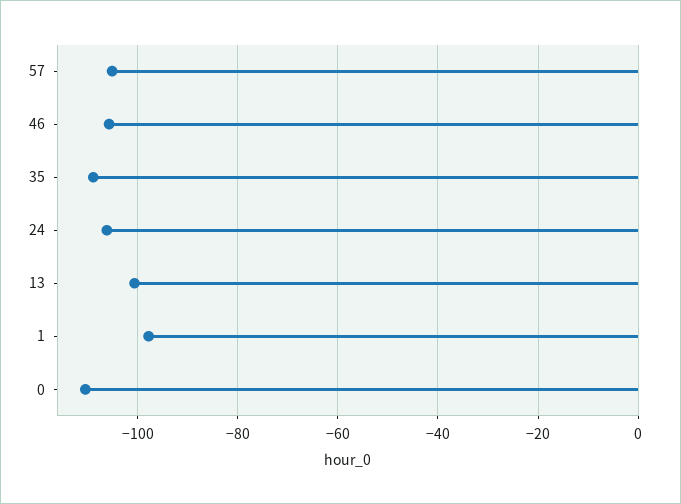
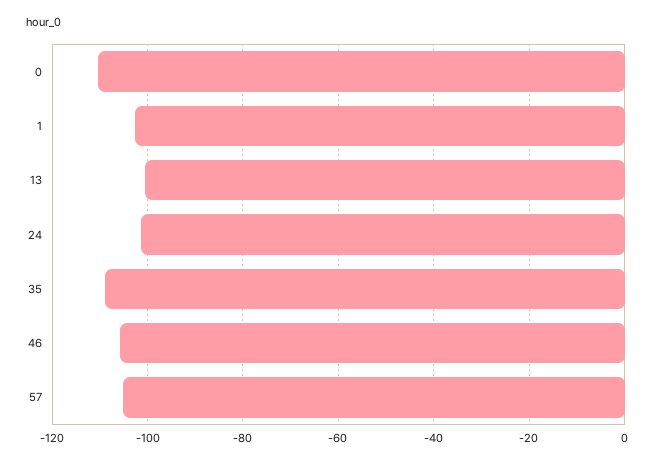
24: -106 -> -102
1: -98 -> -102

